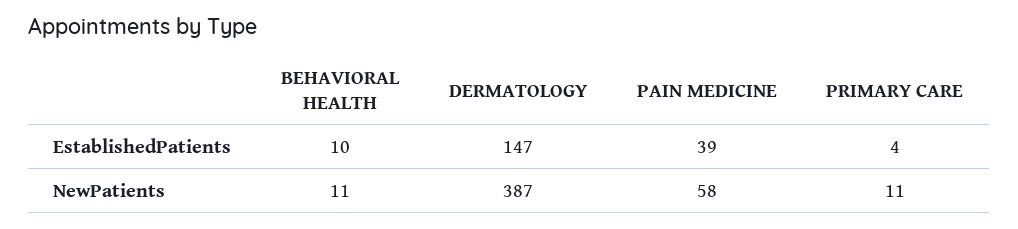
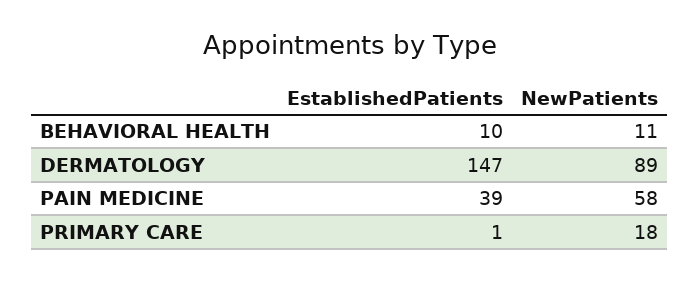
PRIMARY CARE, EstablishedPatients: 4 -> 1
DERMATOLOGY, NewPatients: 387 -> 89
PRIMARY CARE, NewPatients: 11 -> 18

